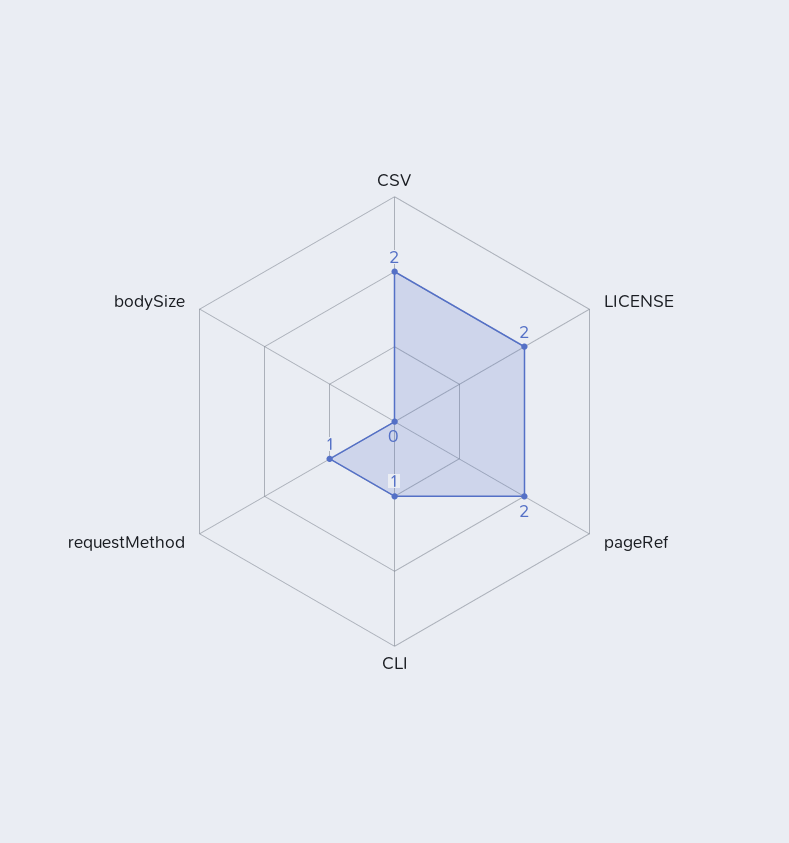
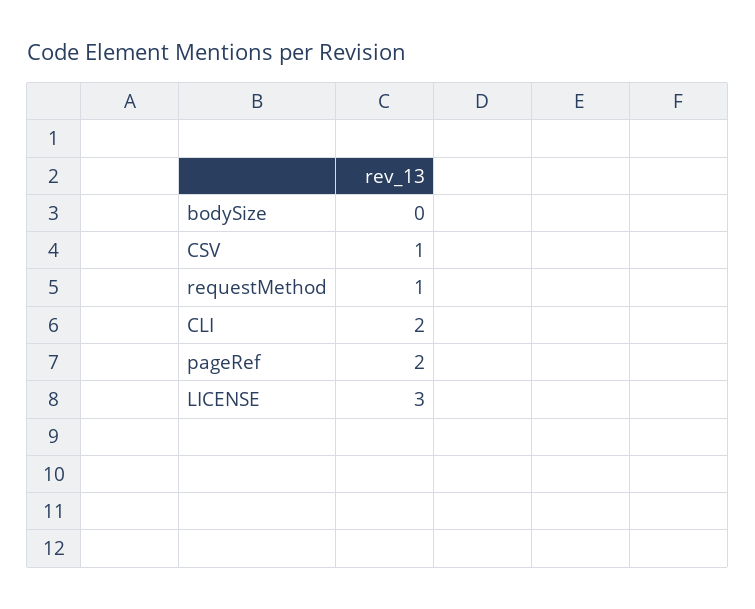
CSV: 2 -> 1
LICENSE: 2 -> 3
CLI: 1 -> 2

